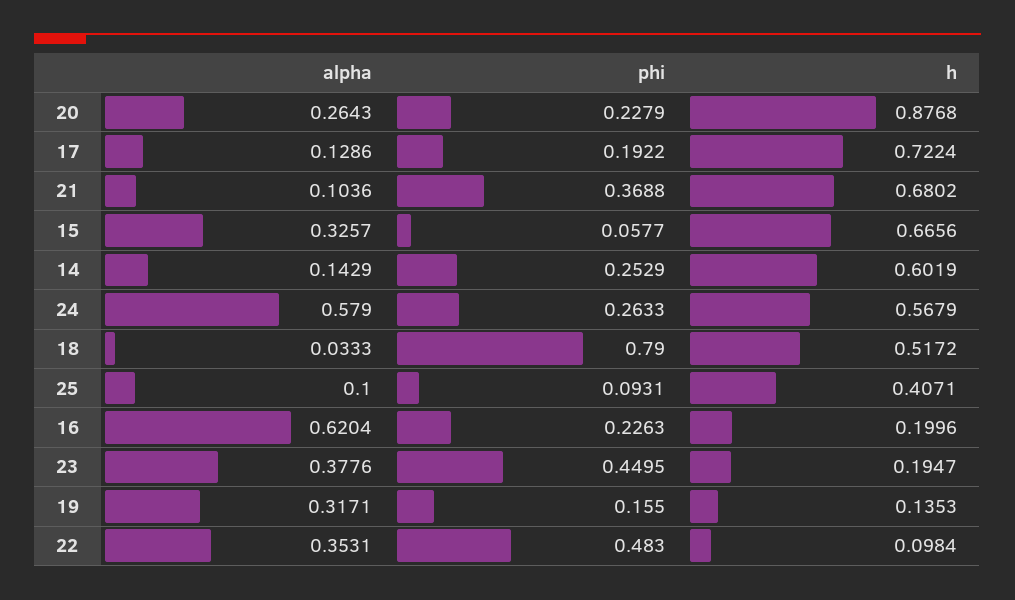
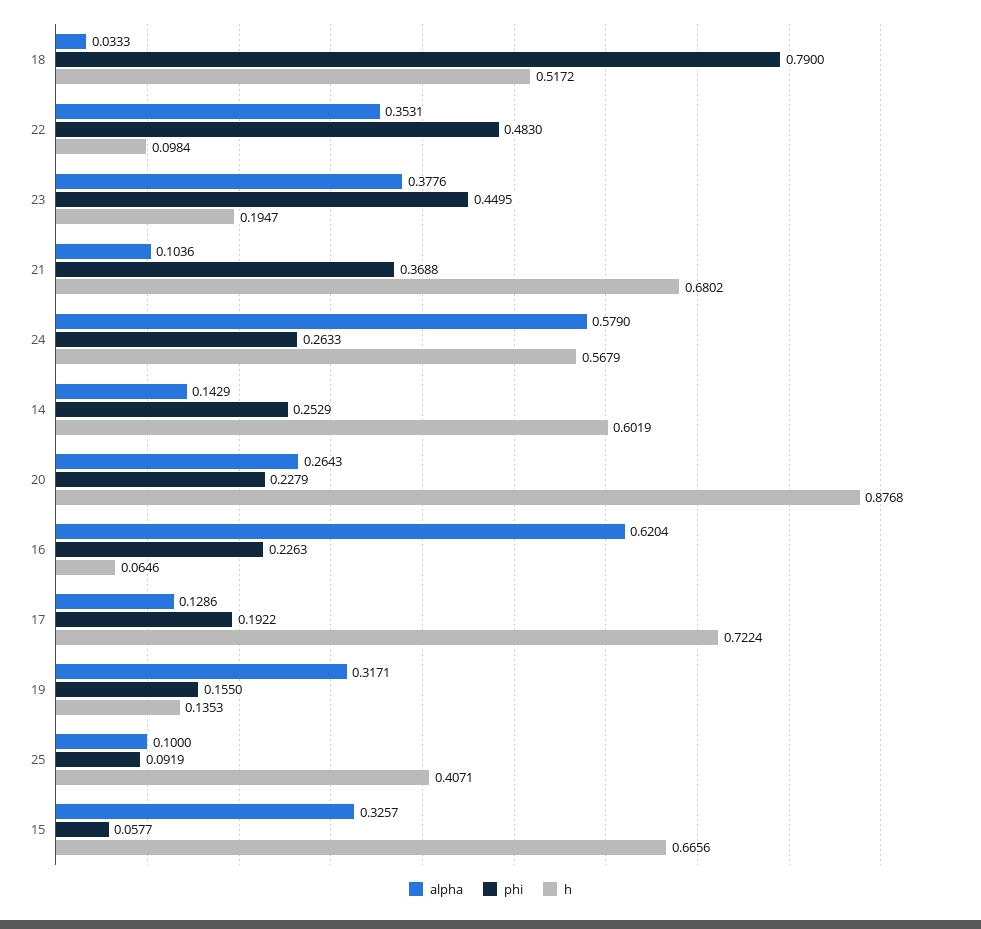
phi, 25: 0.0931 -> 0.0919
h, 16: 0.1996 -> 0.0646

